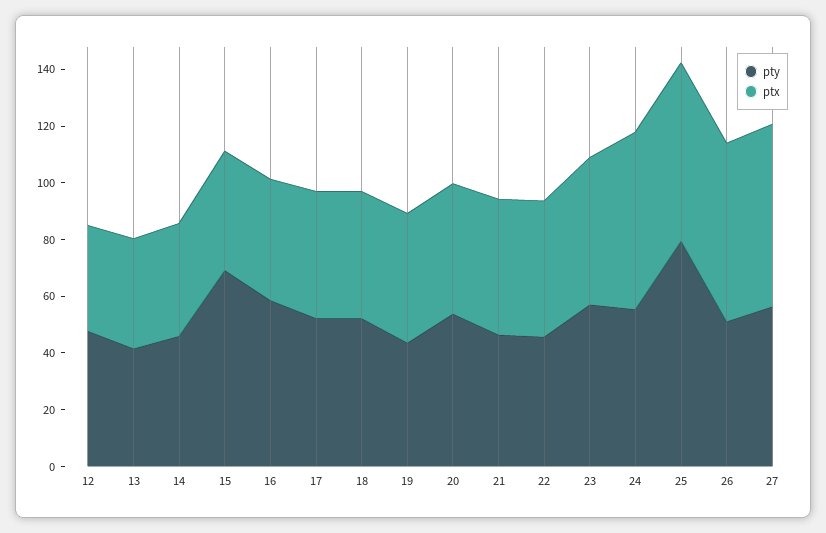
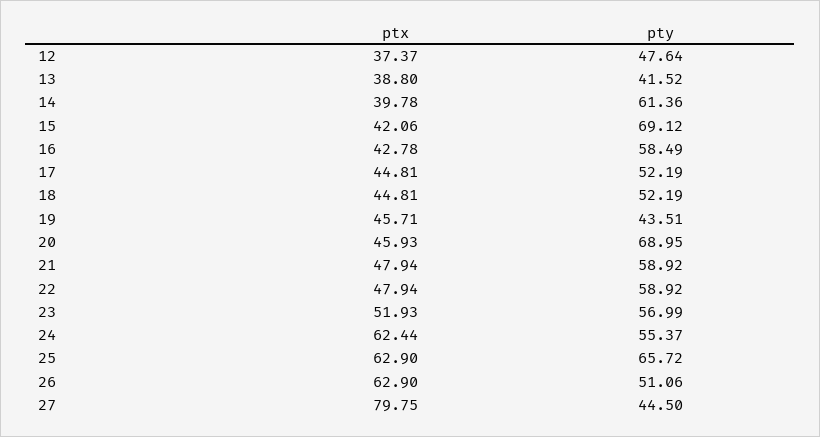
pty, 14: 45 -> 61.36
pty, 20: 55 -> 68.95
pty, 21: 45 -> 58.92
pty, 22: 45 -> 58.92
pty, 25: 80 -> 65.72
pty, 27: 55 -> 44.5
ptx, 27: 65 -> 79.75

